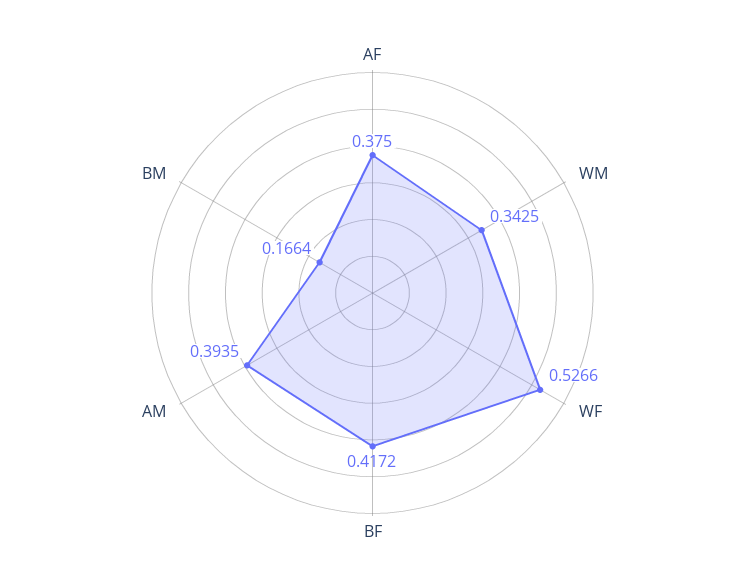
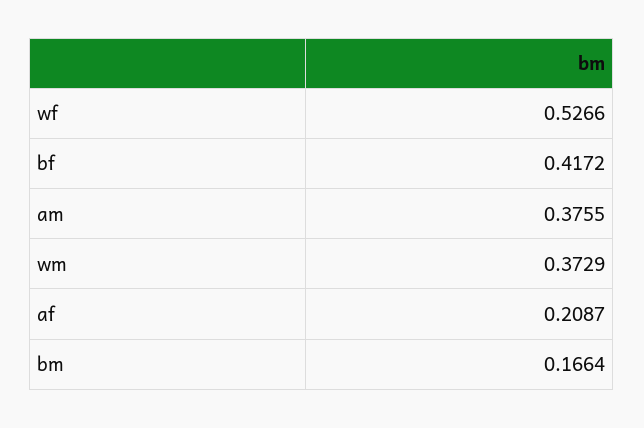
AF: 0.375 -> 0.2087
WM: 0.3425 -> 0.3729
AM: 0.3935 -> 0.3755

